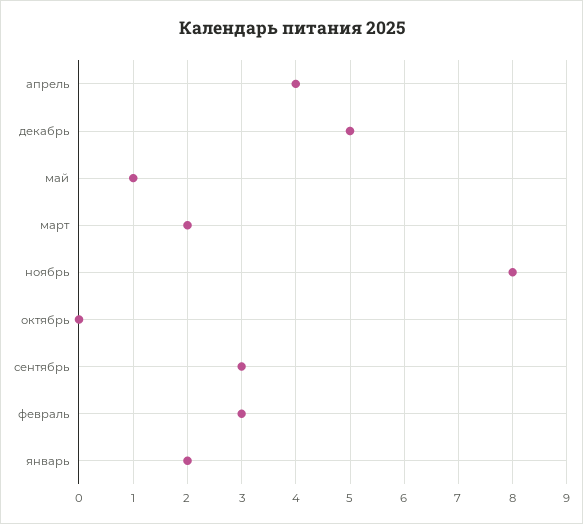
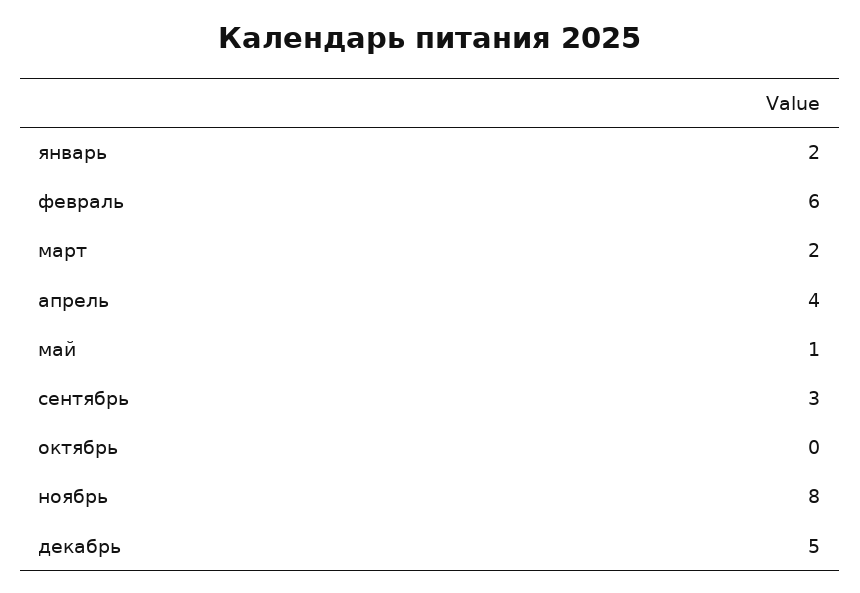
февраль: 3 -> 6

